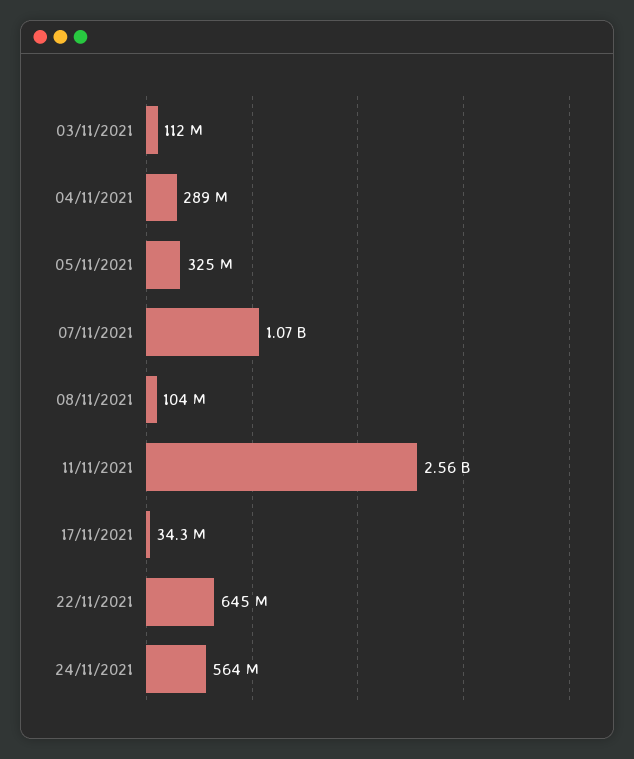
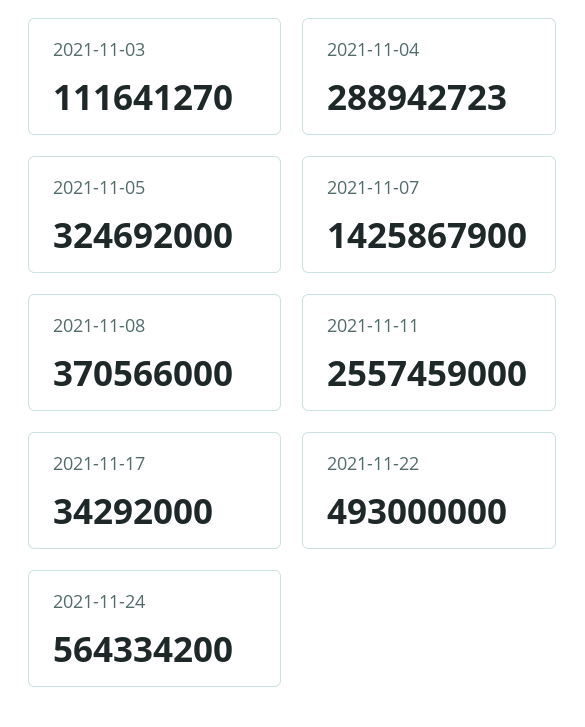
07/11/2021: 1070000000 -> 1425867900
08/11/2021: 104000000 -> 370566000
22/11/2021: 645000000 -> 493000000

